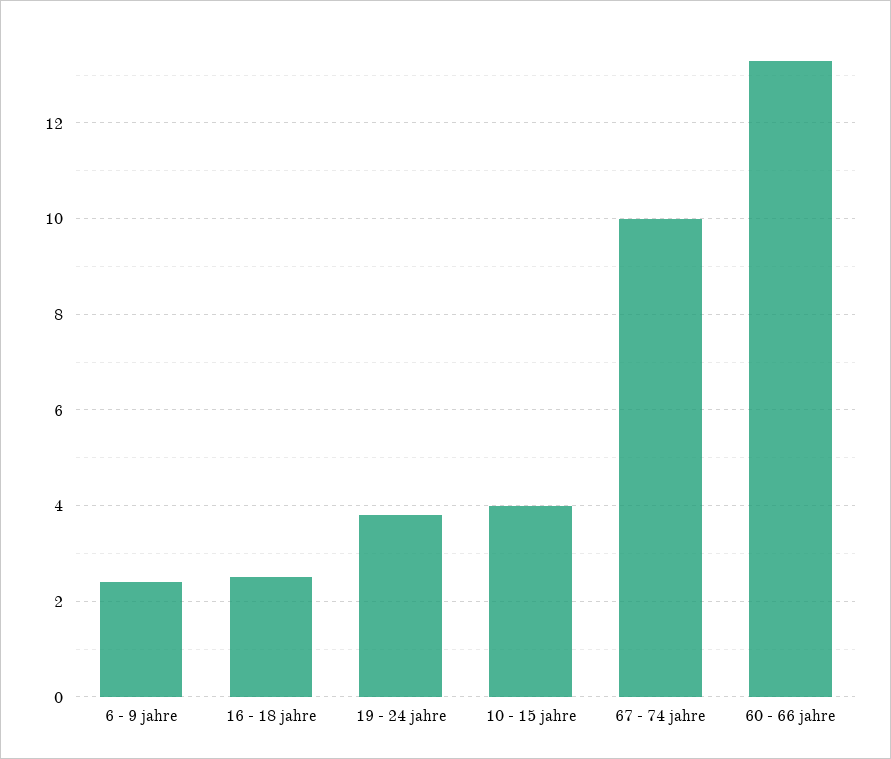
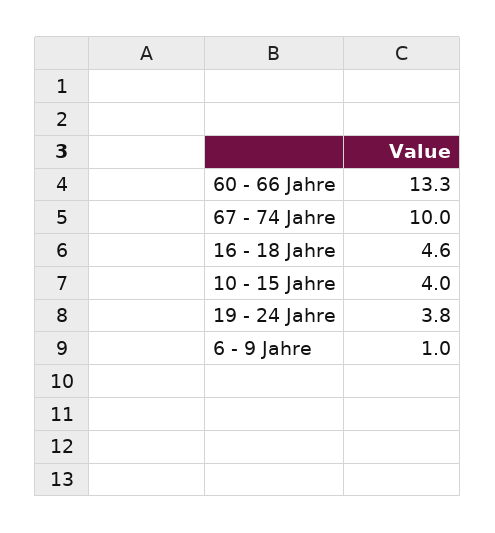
6 - 9 jahre: 2.5 -> 1
16 - 18 jahre: 2.5 -> 4.6

